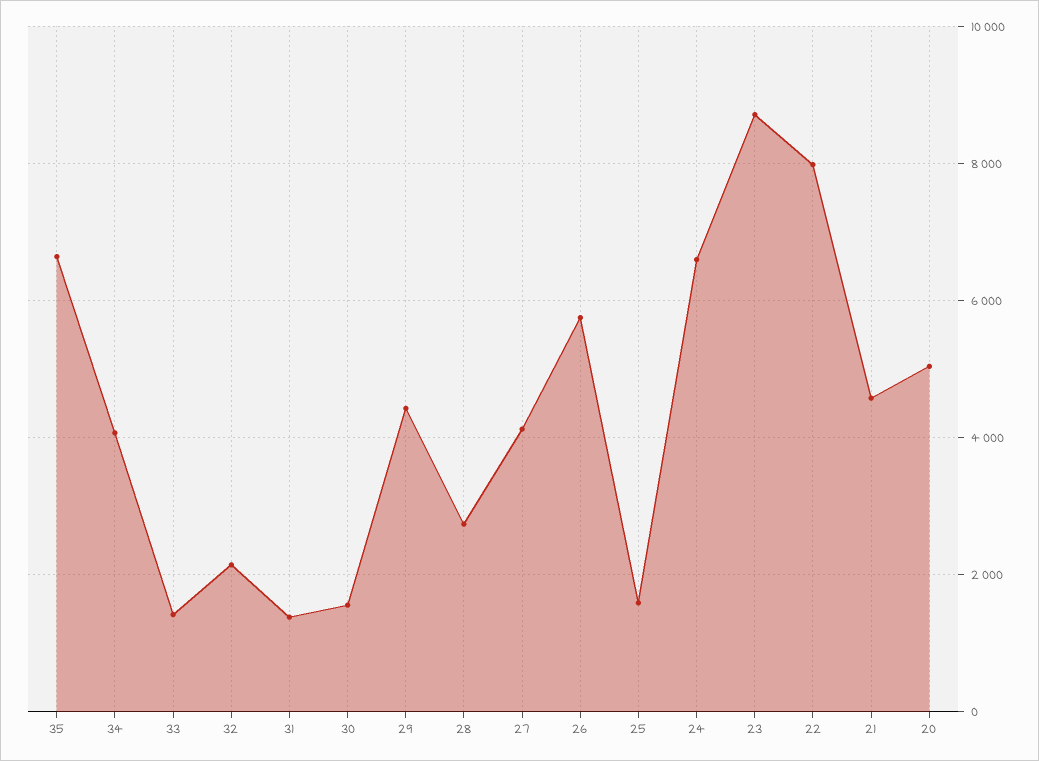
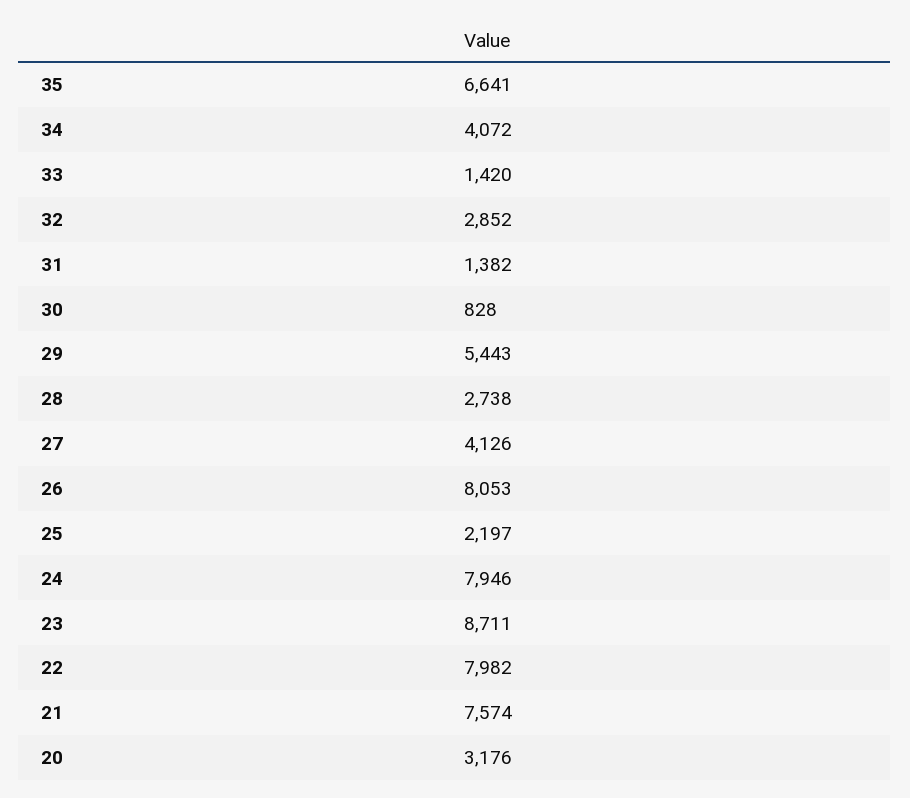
32: 2200 -> 2852
30: 1600 -> 828
29: 4400 -> 5443
26: 5800 -> 8053
25: 1600 -> 2197
24: 6600 -> 7946
21: 4600 -> 7574
20: 5000 -> 3176

